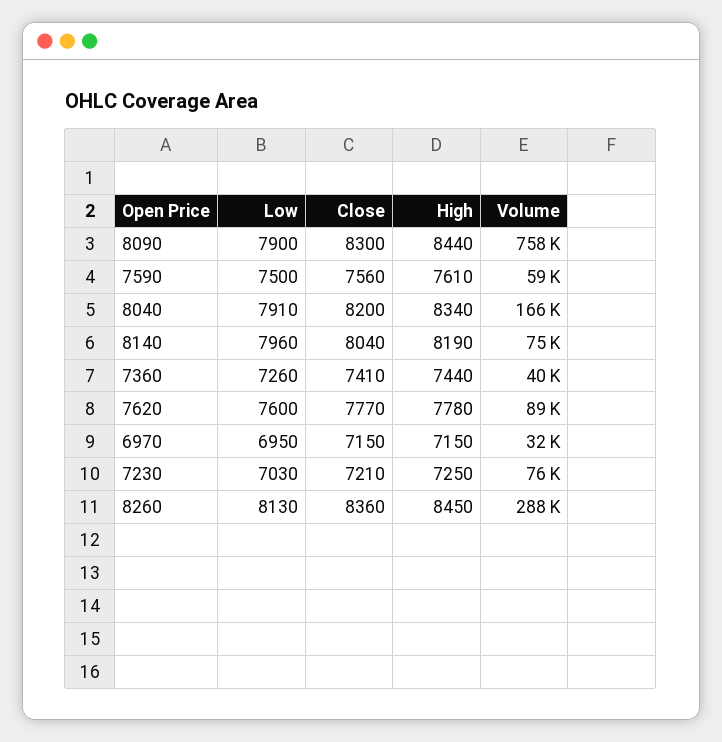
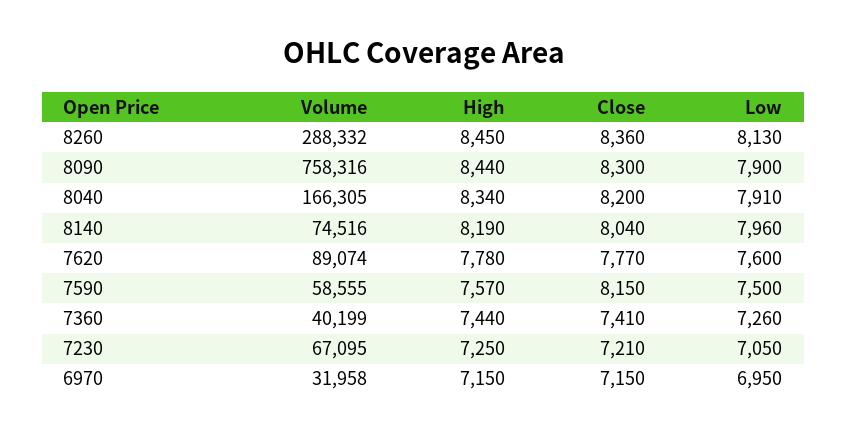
Close, 7590: 7560 -> 8150
High, 7590: 7610 -> 7570
Low, 7230: 7030 -> 7050
Volume, 7230: 76000 -> 67095

